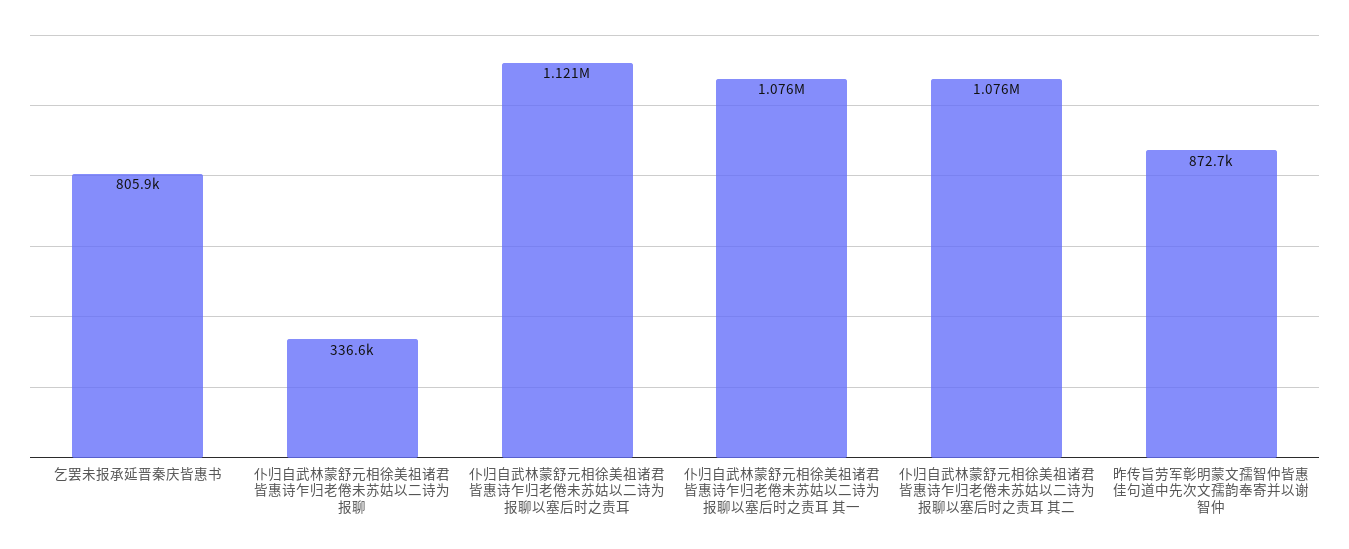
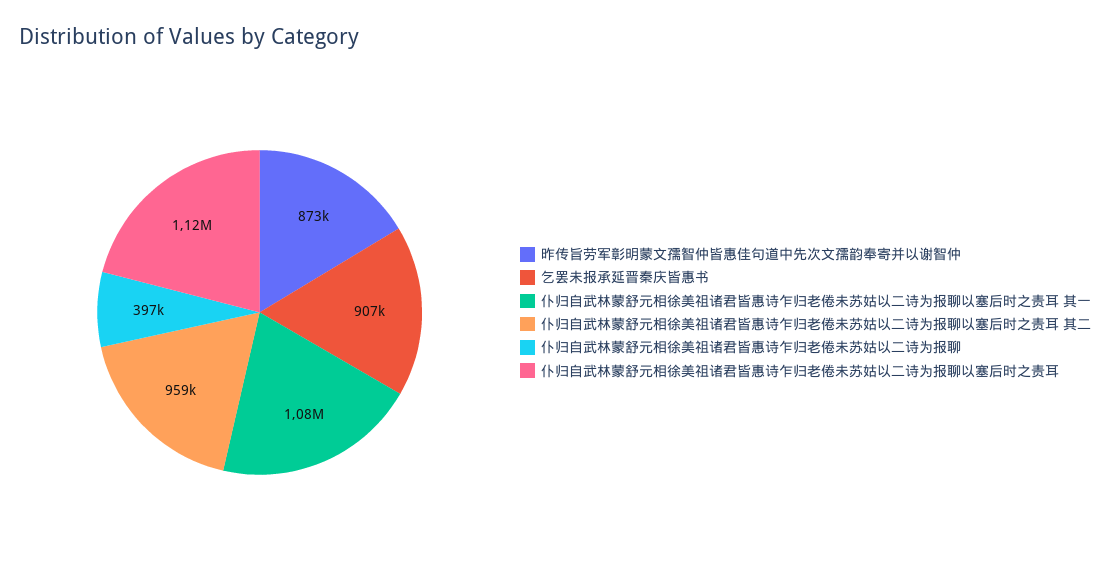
乞罢未报承延晋秦庆皆惠书: 805900 -> 907000
仆归自武林蒙舒元相徐美祖诸君皆惠诗乍归老倦未苏姑以二诗为报聊: 336600 -> 397000
仆归自武林蒙舒元相徐美祖诸君皆惠诗乍归老倦未苏姑以二诗为报聊以塞后时之责耳 其二: 1076000 -> 959000

